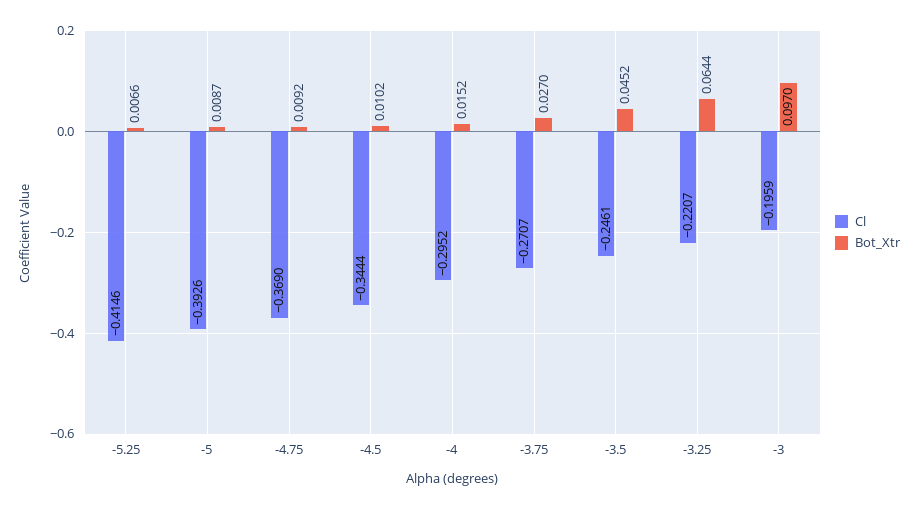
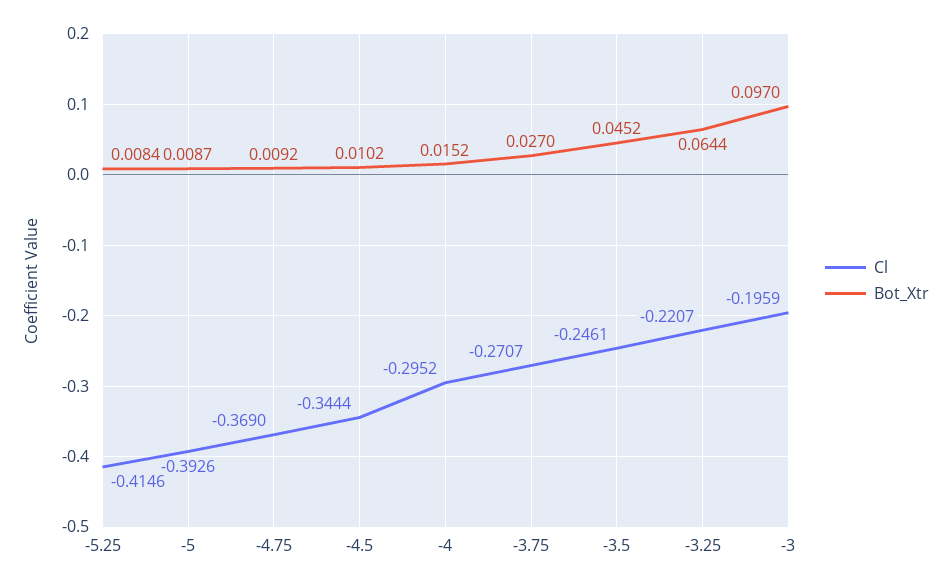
Bot_Xtr, -5.25: 0.0066 -> 0.0084

